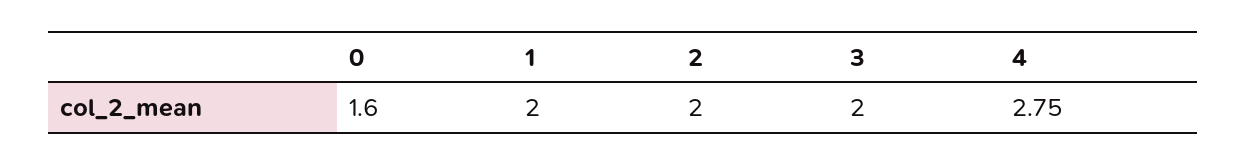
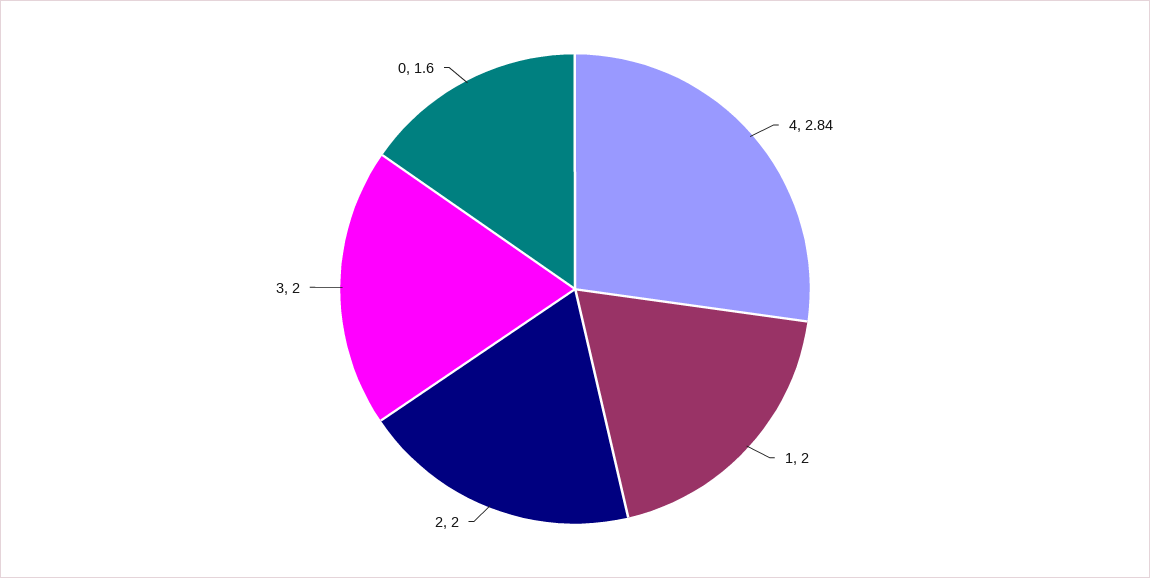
4: 2.75 -> 2.84

